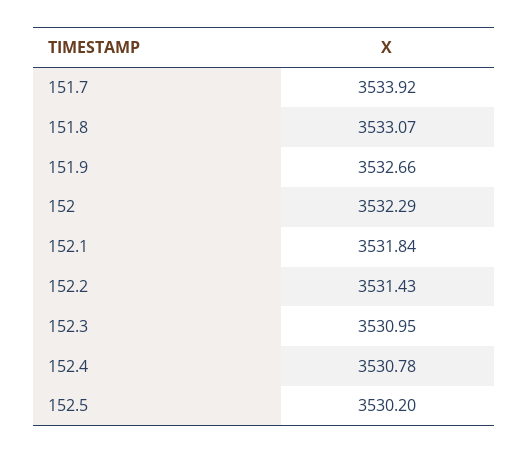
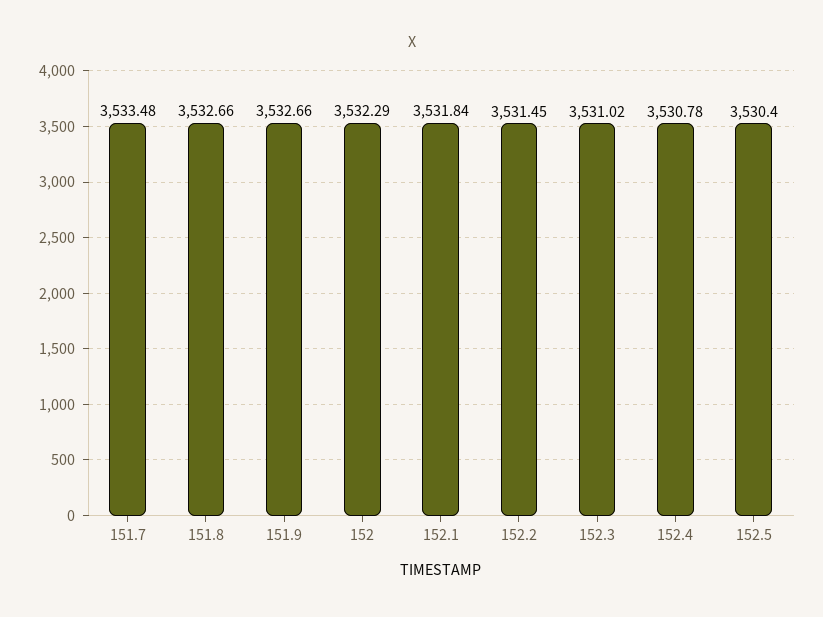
151.7: 3533.92 -> 3533.48
151.8: 3533.07 -> 3532.66
152.2: 3531.43 -> 3531.45
152.3: 3530.95 -> 3531.02
152.5: 3530.2 -> 3530.4

